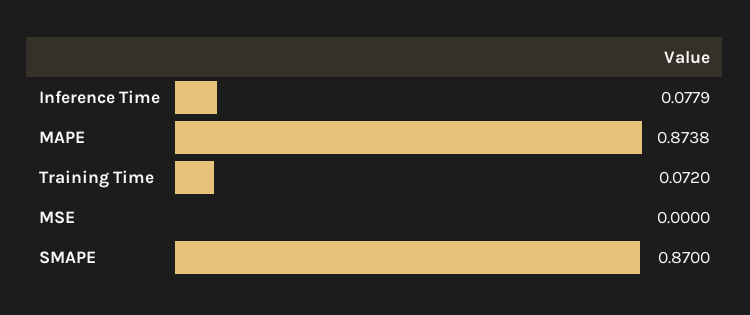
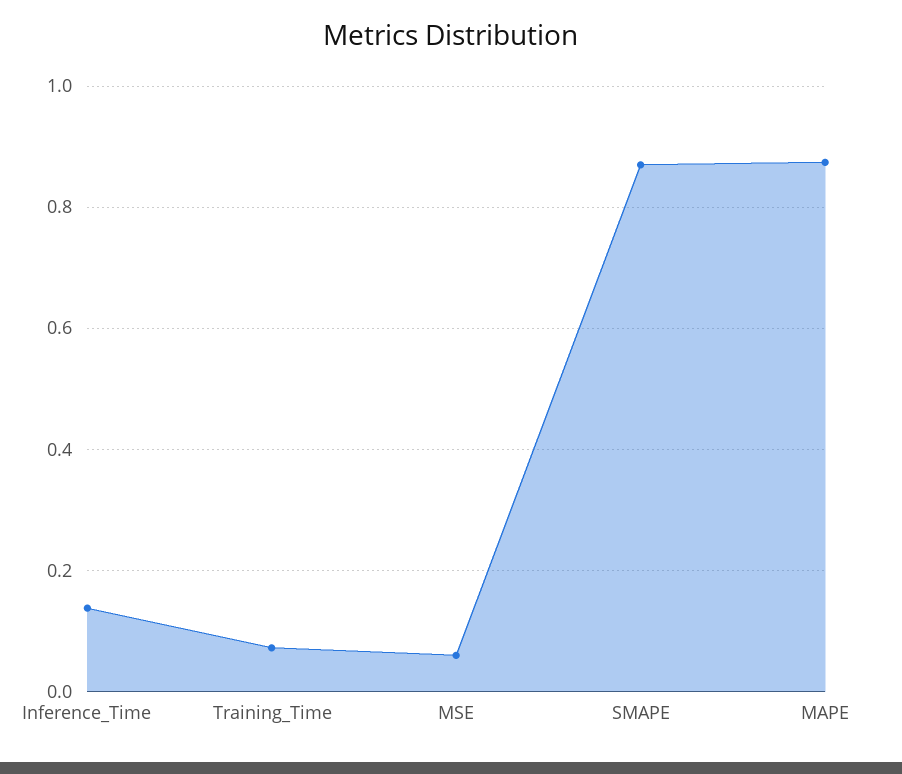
Inference Time: 0.0779 -> 0.14
MSE: 0 -> 0.06

